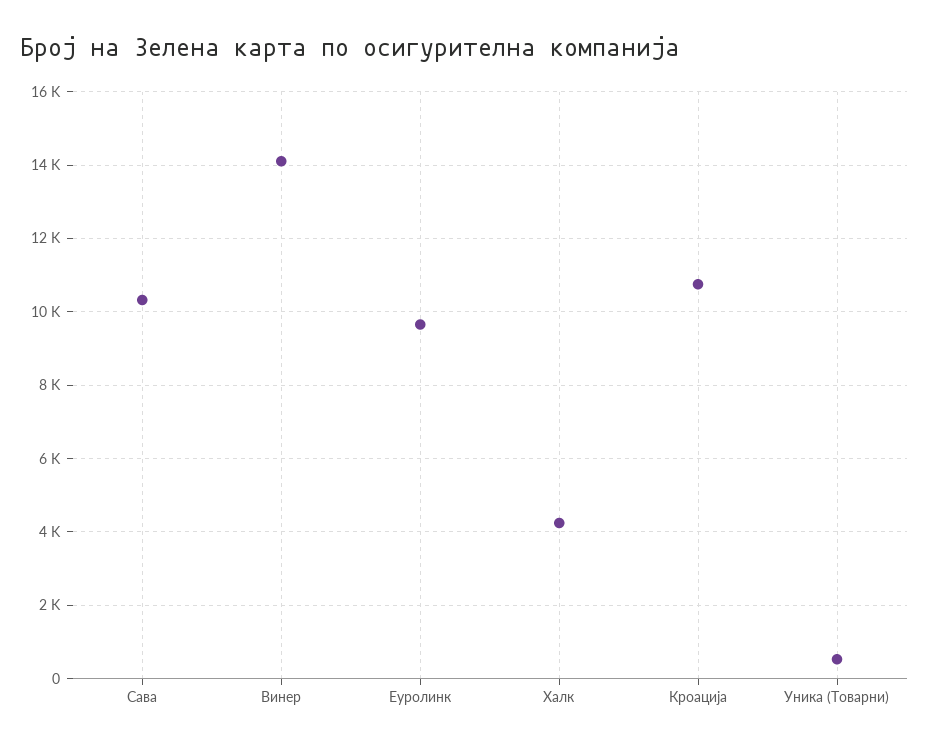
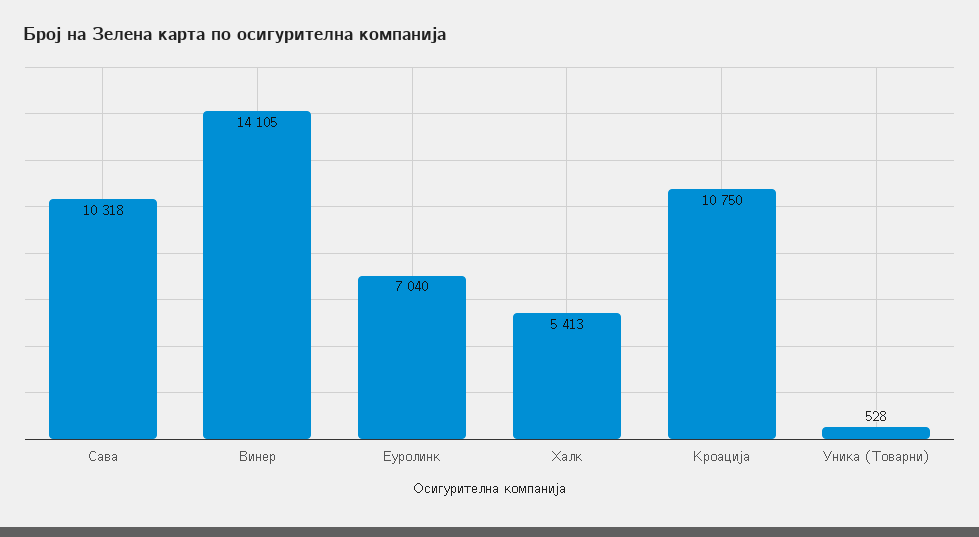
Еуролинк: 9600 -> 7040
Халк: 4200 -> 5413

